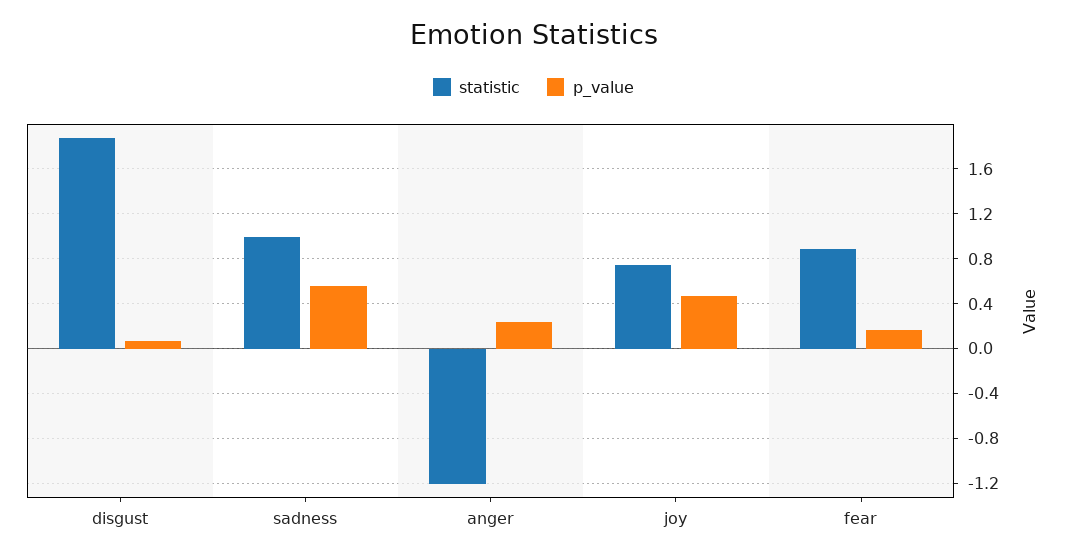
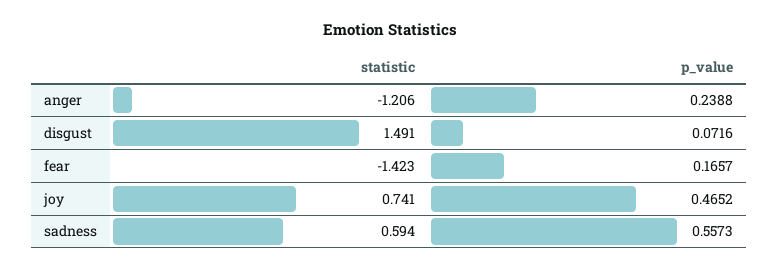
statistic, disgust: 1.9 -> 1.491
statistic, sadness: 1 -> 0.594
statistic, fear: 0.9 -> -1.423

